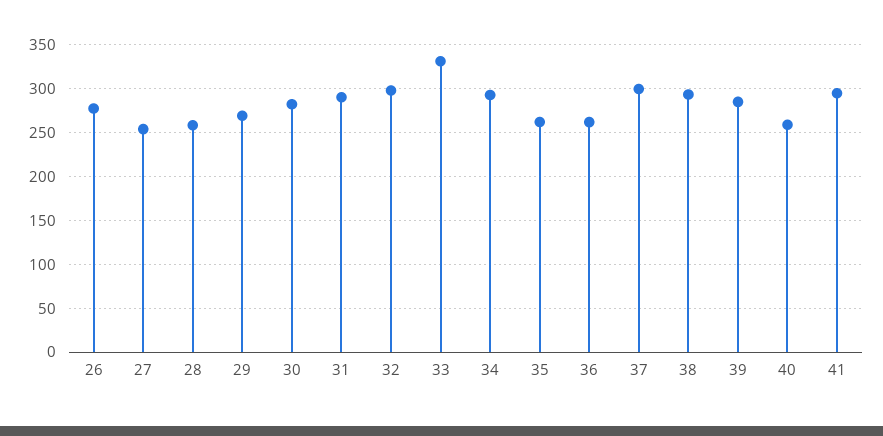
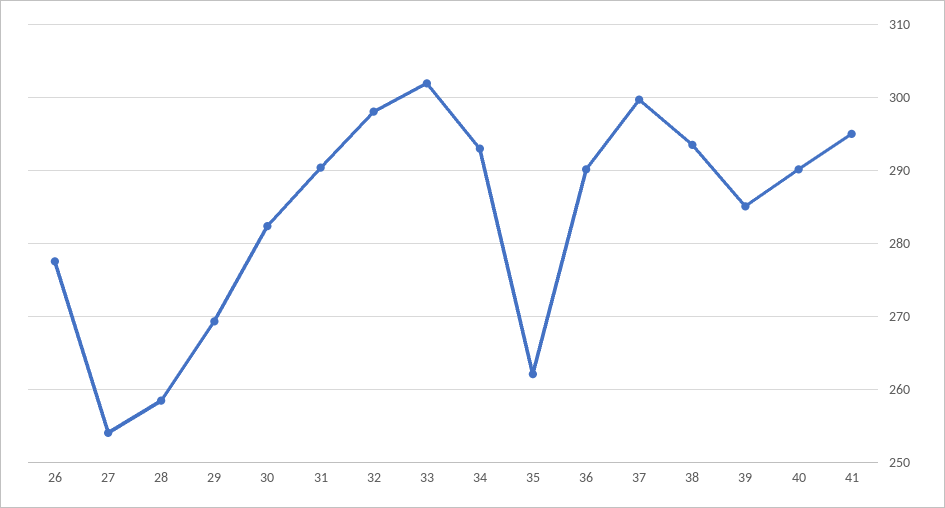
33: 330 -> 302
36: 260 -> 290
40: 260 -> 290

